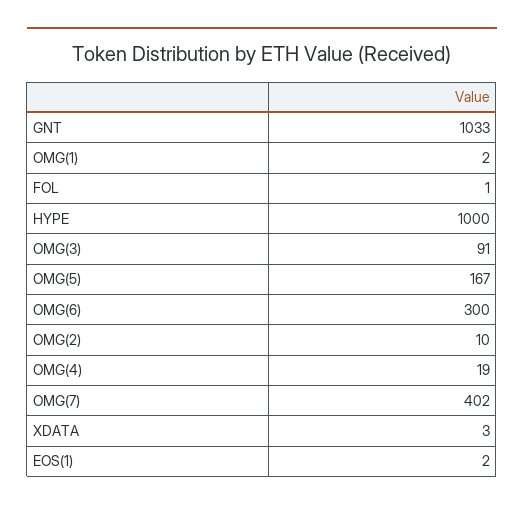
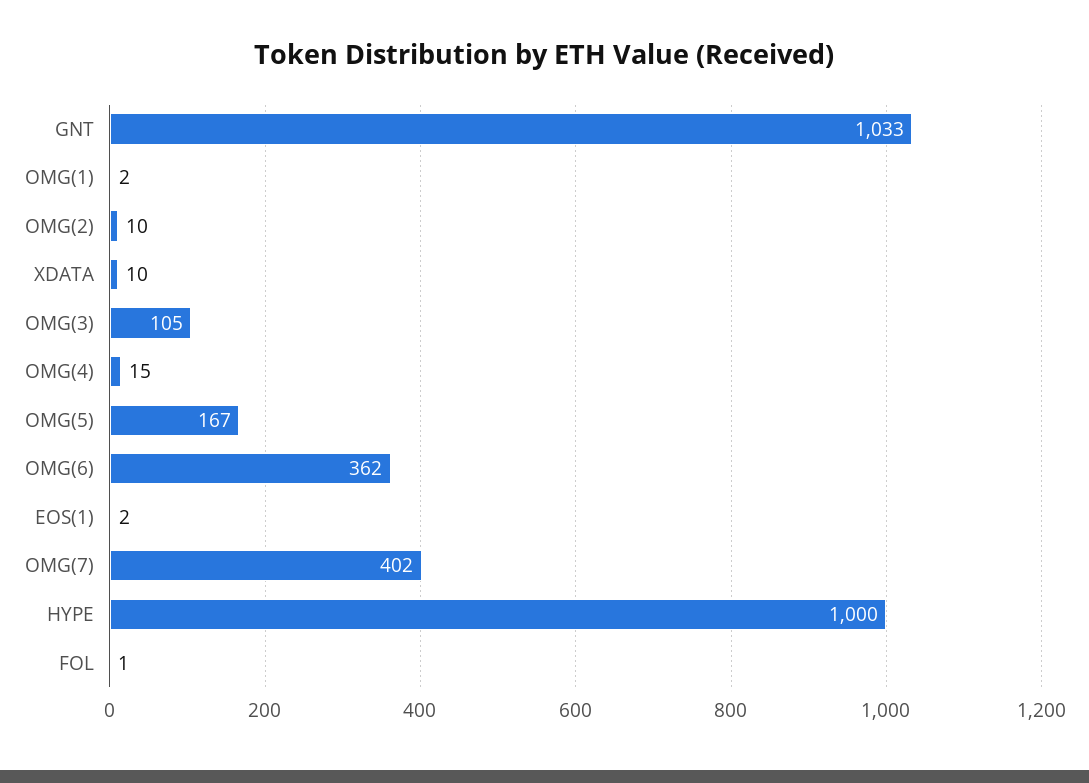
OMG(3): 91 -> 105
OMG(6): 300 -> 362
OMG(4): 19 -> 15
XDATA: 3 -> 10

